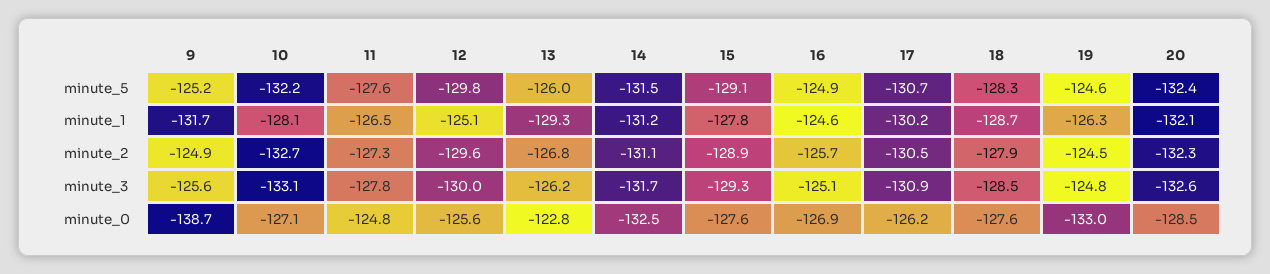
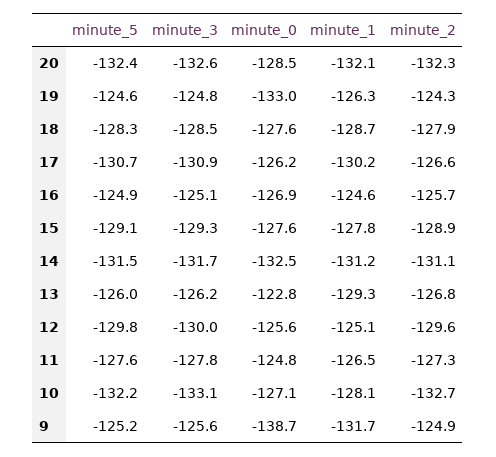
17, minute_2: -130.5 -> -126.6
19, minute_2: -124.5 -> -124.3

